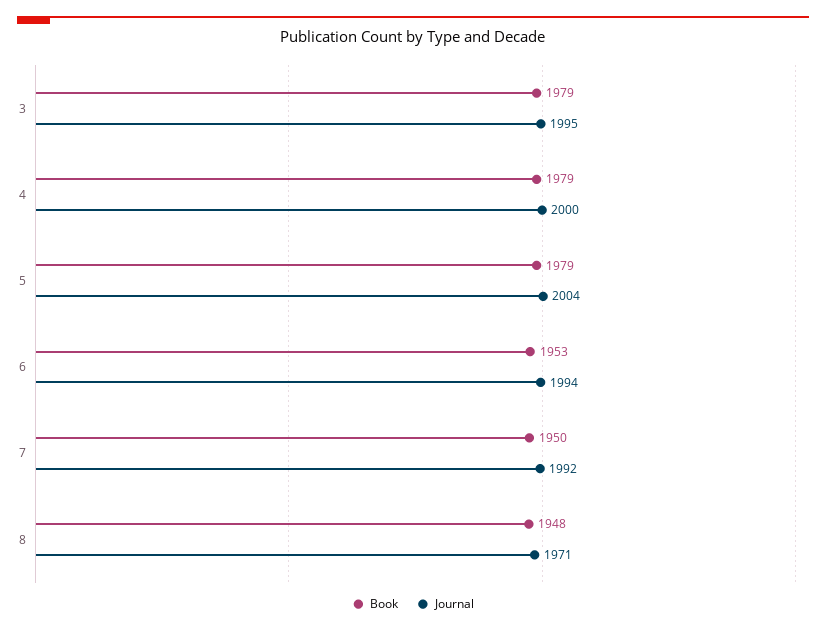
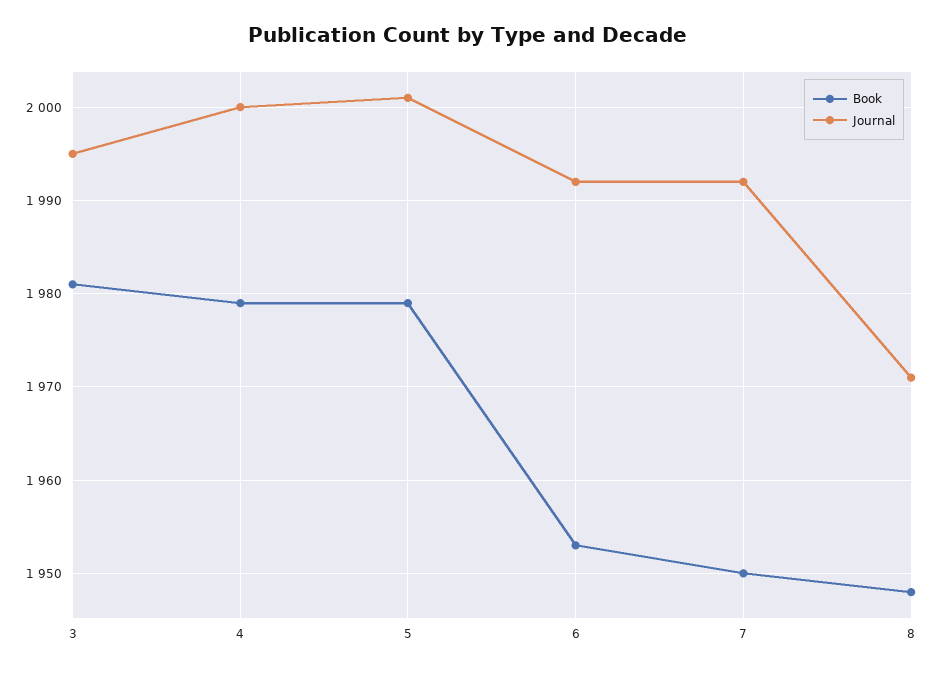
Book, 3: 1979 -> 1981
Journal, 5: 2004 -> 2001
Journal, 6: 1994 -> 1992

